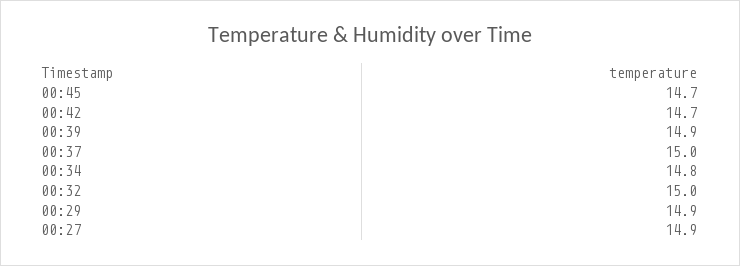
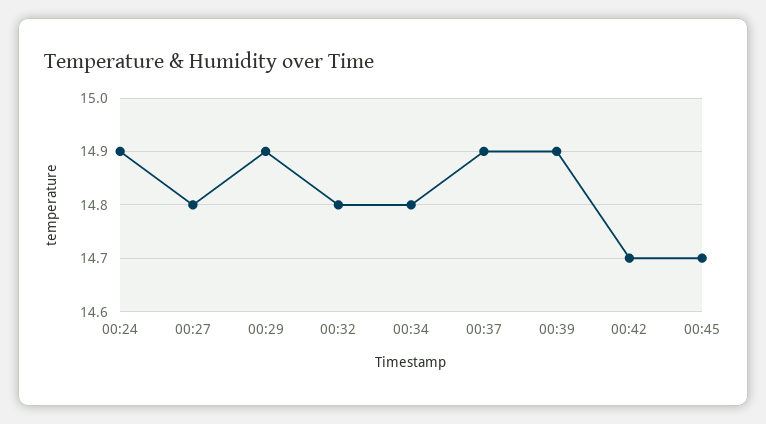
00:37: 15 -> 14.9
00:32: 15 -> 14.8
00:27: 14.9 -> 14.8
00:24: none -> 14.9

